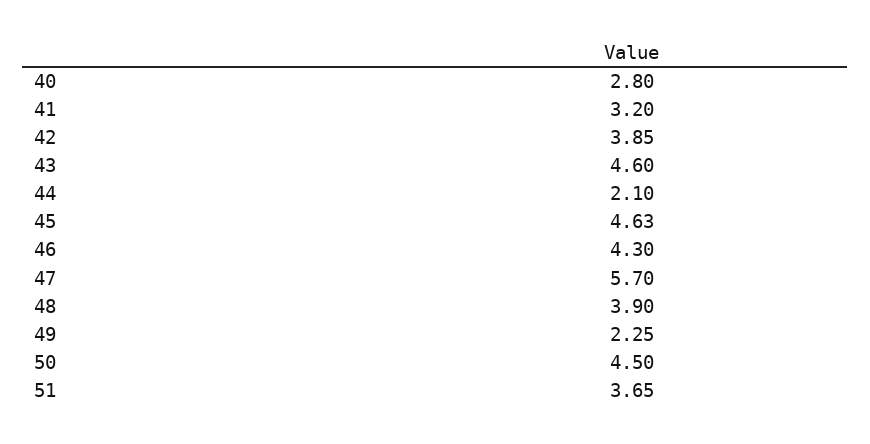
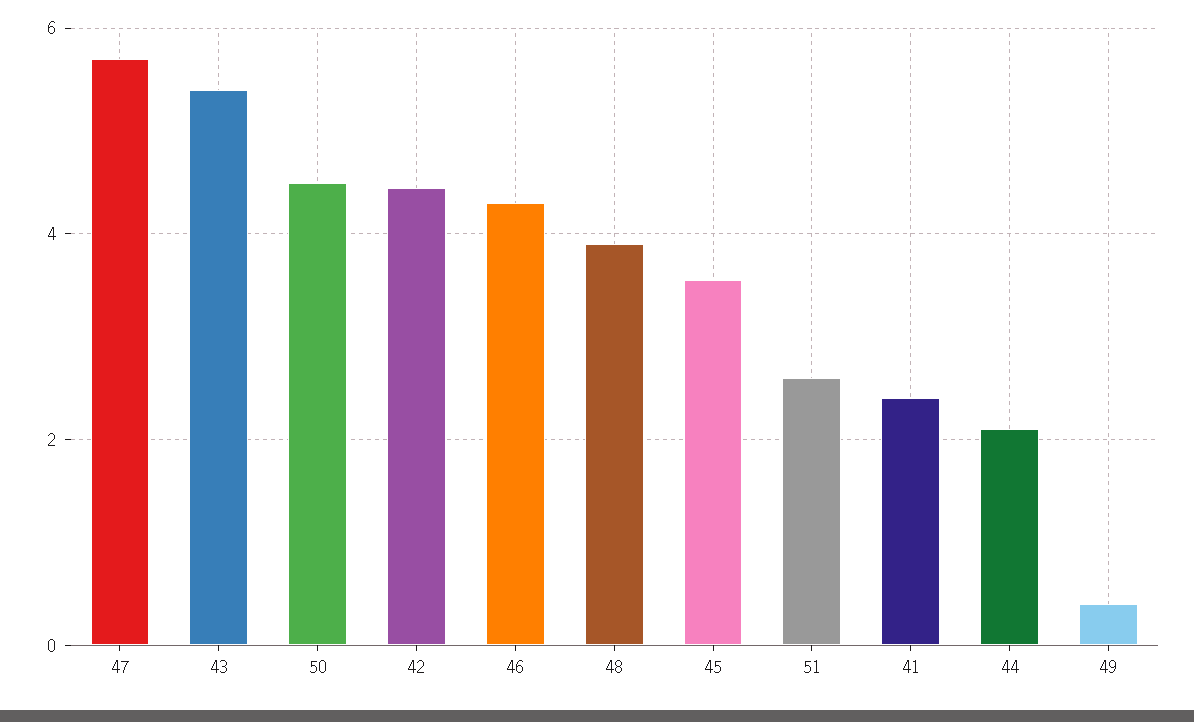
40: 2.8 -> none
41: 3.2 -> 2.4
42: 3.85 -> 4.4
43: 4.6 -> 5.4
45: 4.63 -> 3.6
49: 2.25 -> 0.4
51: 3.65 -> 2.6

